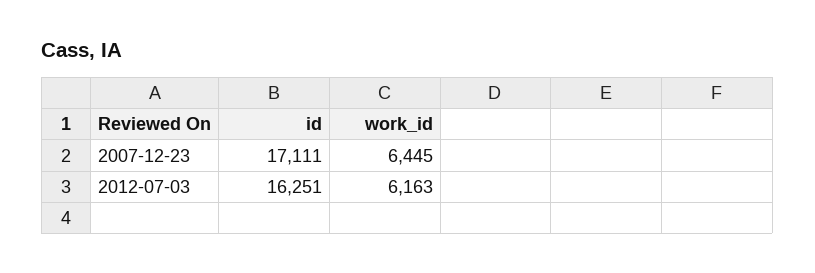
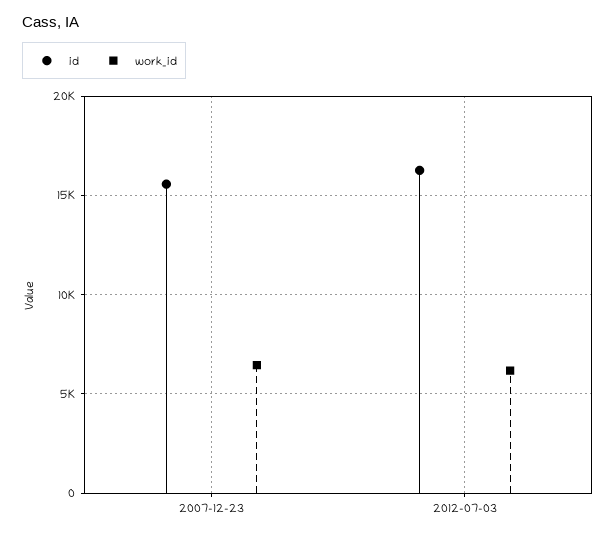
id, 2007-12-23: 17111 -> 15500

